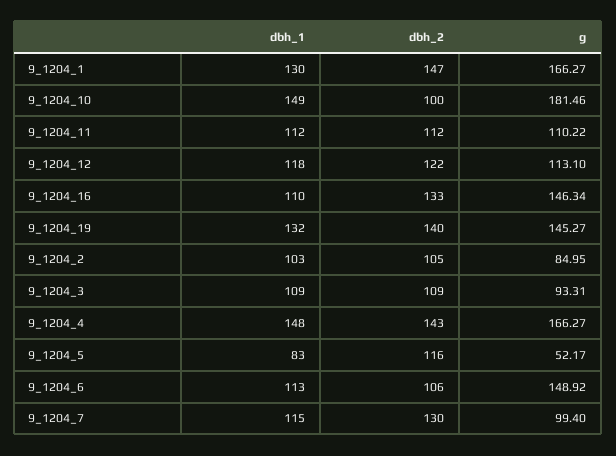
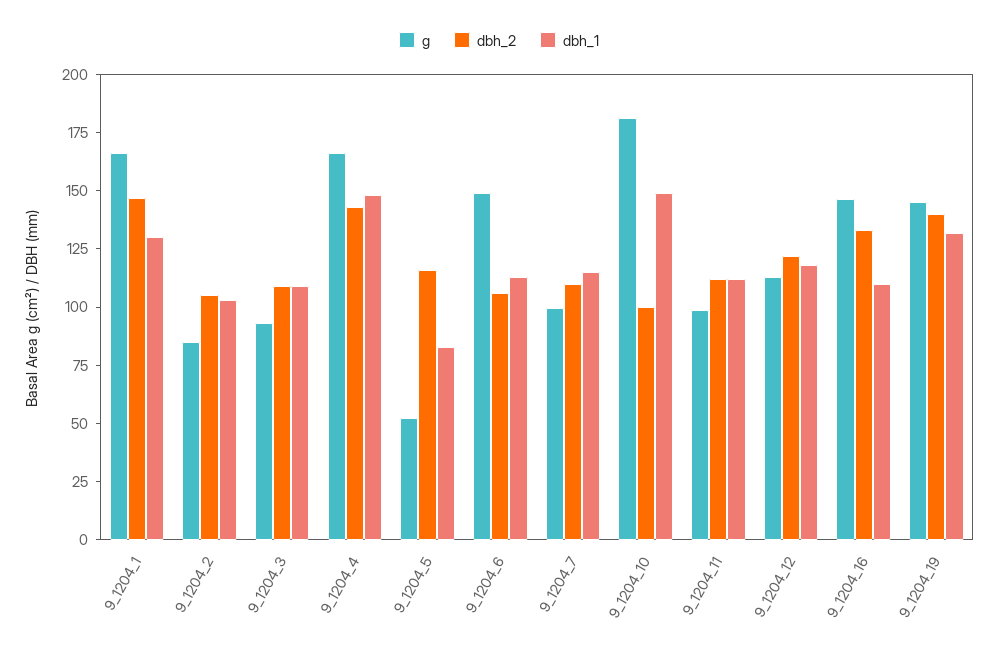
g, 9_1204_11: 110.22 -> 100
dbh_2, 9_1204_7: 130 -> 110

